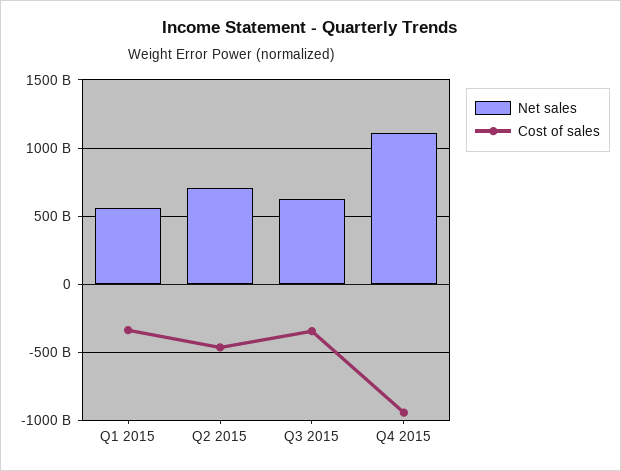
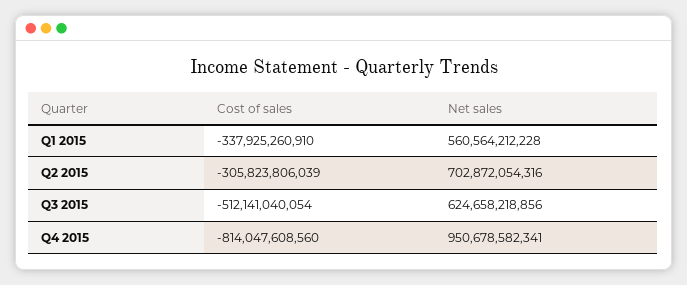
Cost of sales, Q2 2015: -450000000000 -> -305823806039
Cost of sales, Q3 2015: -350000000000 -> -512141040054
Net sales, Q4 2015: 1100000000000 -> 950678582341
Cost of sales, Q4 2015: -950000000000 -> -814047608560

